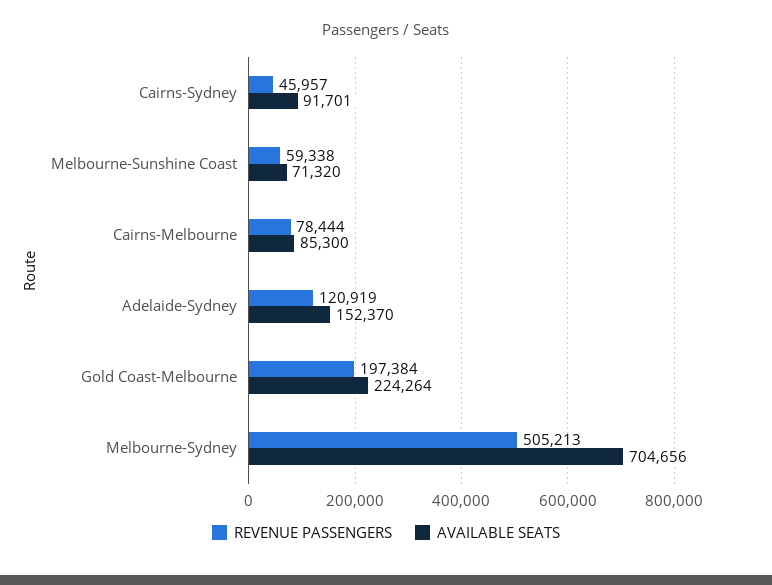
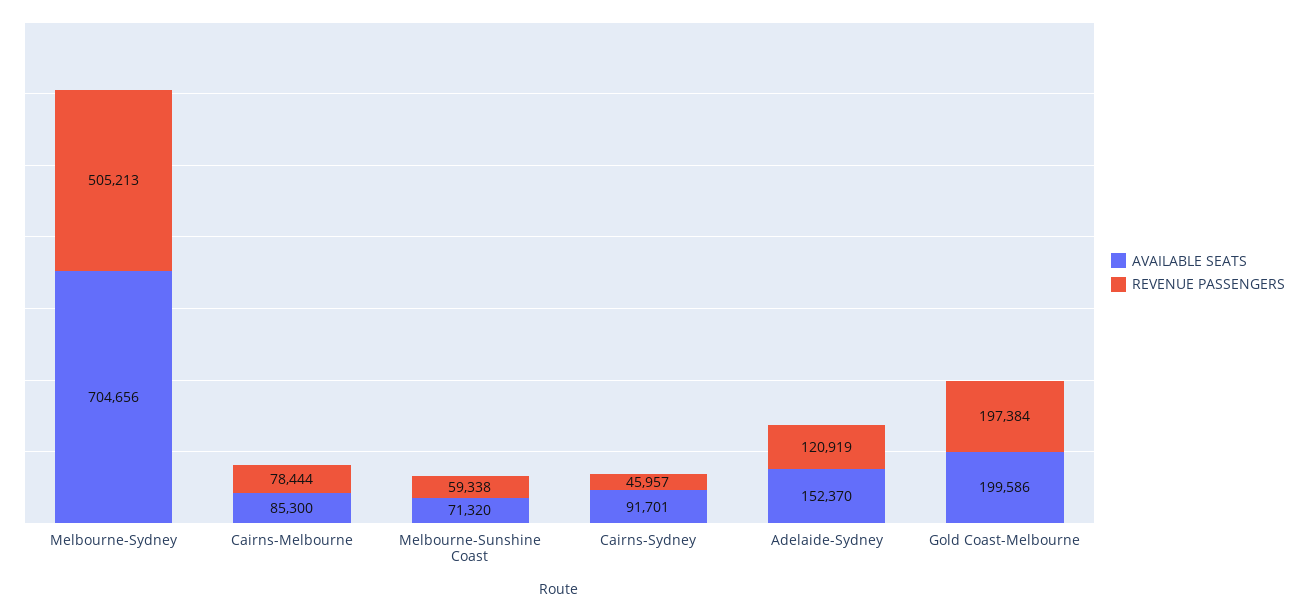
AVAILABLE SEATS, Gold Coast-Melbourne: 224264 -> 199586

